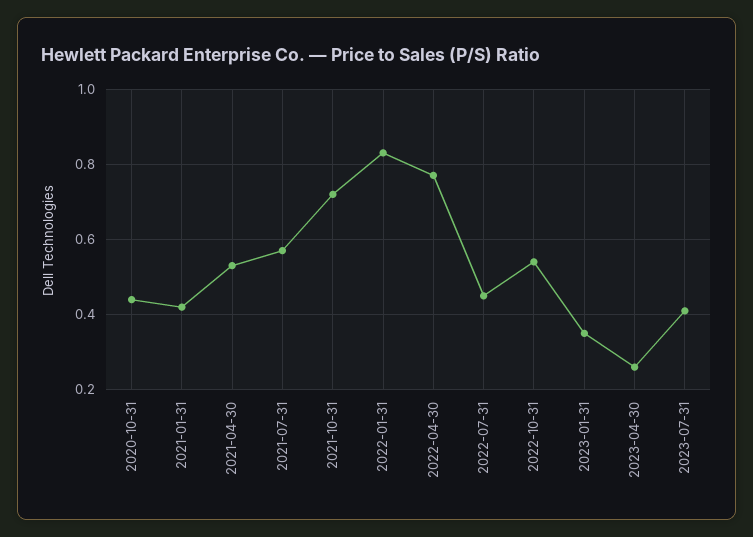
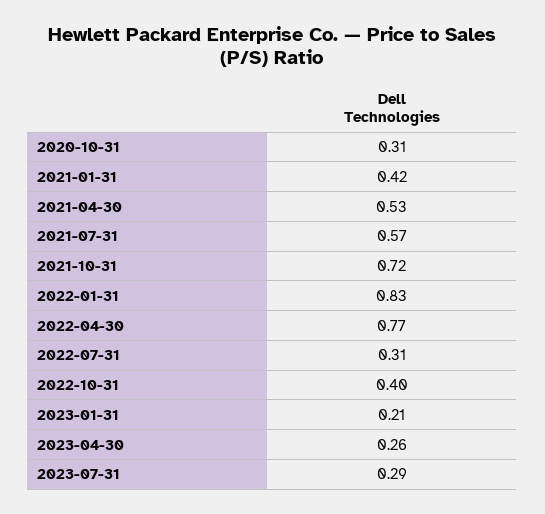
2020-10-31: 0.45 -> 0.31
2022-07-31: 0.45 -> 0.31
2022-10-31: 0.55 -> 0.4
2023-01-31: 0.35 -> 0.21
2023-07-31: 0.4 -> 0.29

